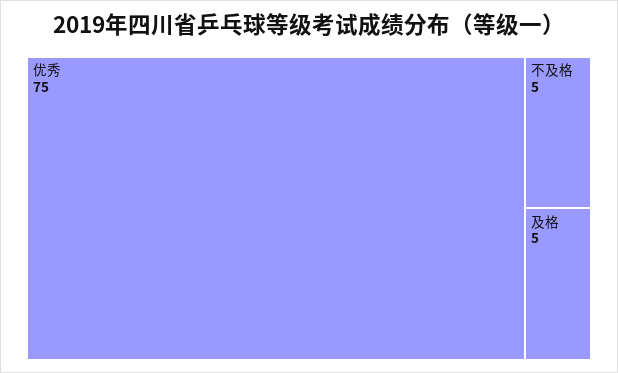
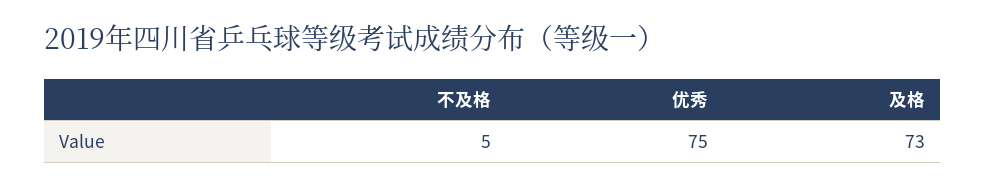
及格: 5 -> 73

